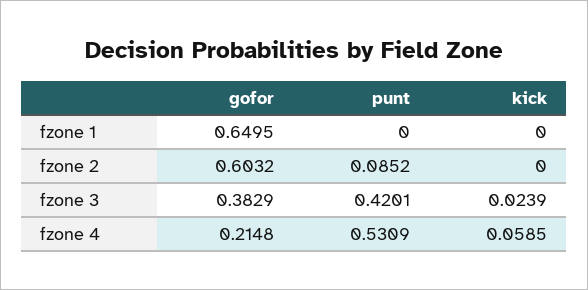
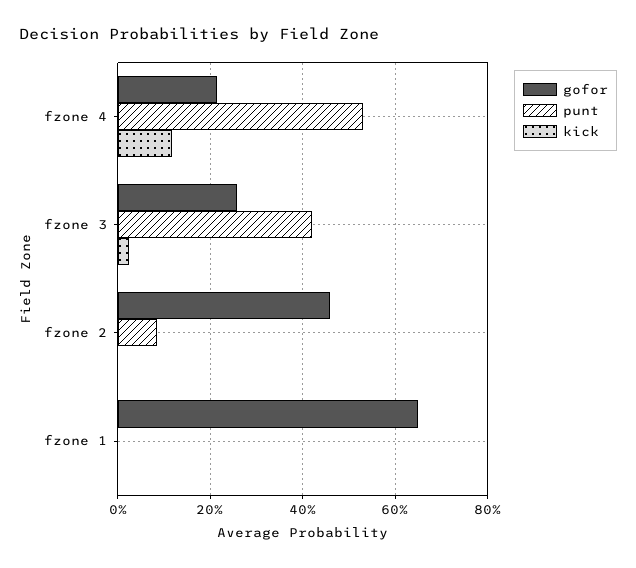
gofor, fzone 2: 0.6032 -> 0.46
gofor, fzone 3: 0.3829 -> 0.26
kick, fzone 4: 0.0585 -> 0.12

